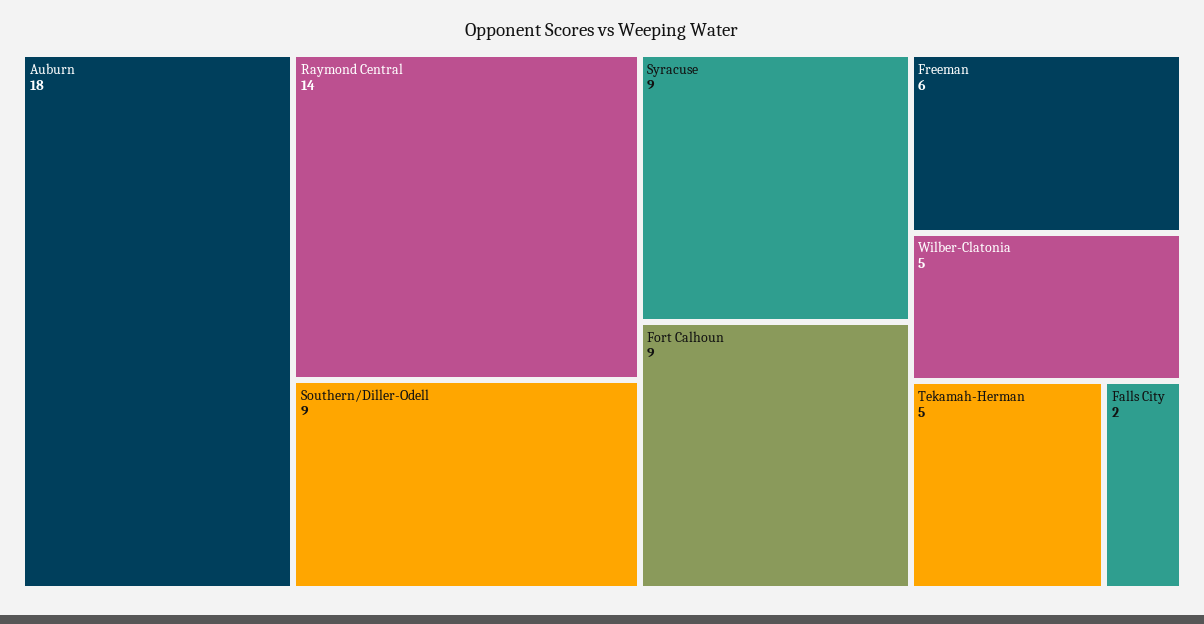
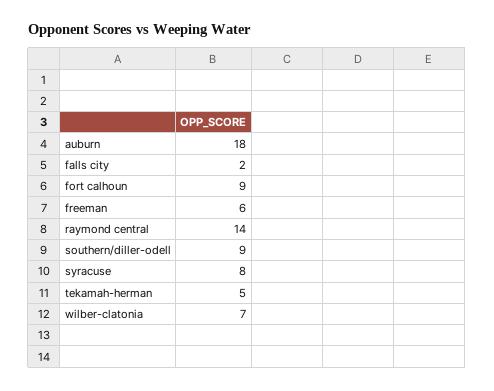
Syracuse: 9 -> 8
Wilber-Clatonia: 5 -> 7

